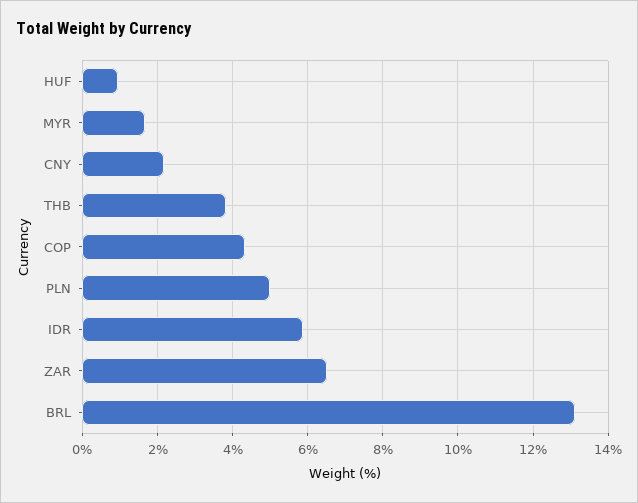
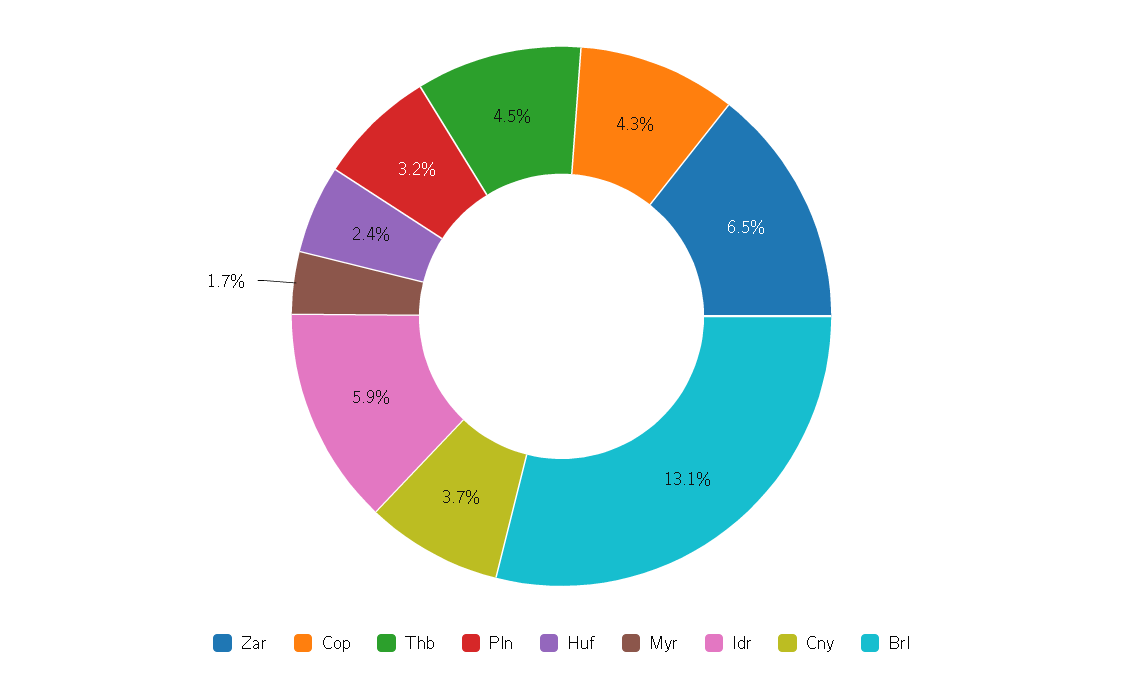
HUF: 1 -> 2.4
CNY: 2.2 -> 3.7
THB: 3.8 -> 4.5
PLN: 5 -> 3.2

